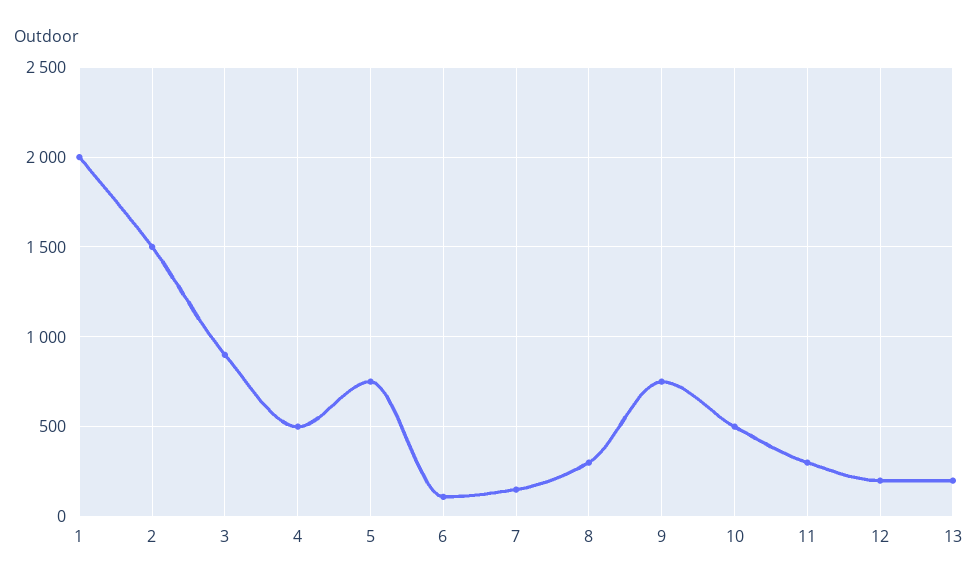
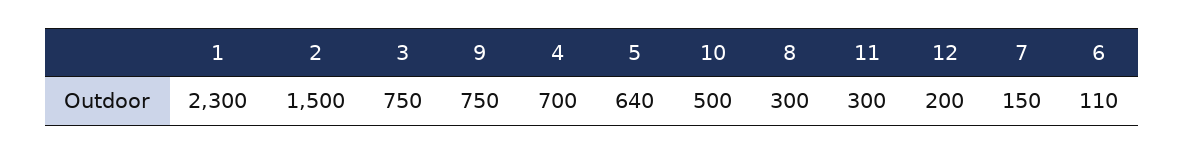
1: 2000 -> 2300
3: 900 -> 750
4: 500 -> 700
5: 750 -> 640
13: 200 -> none

